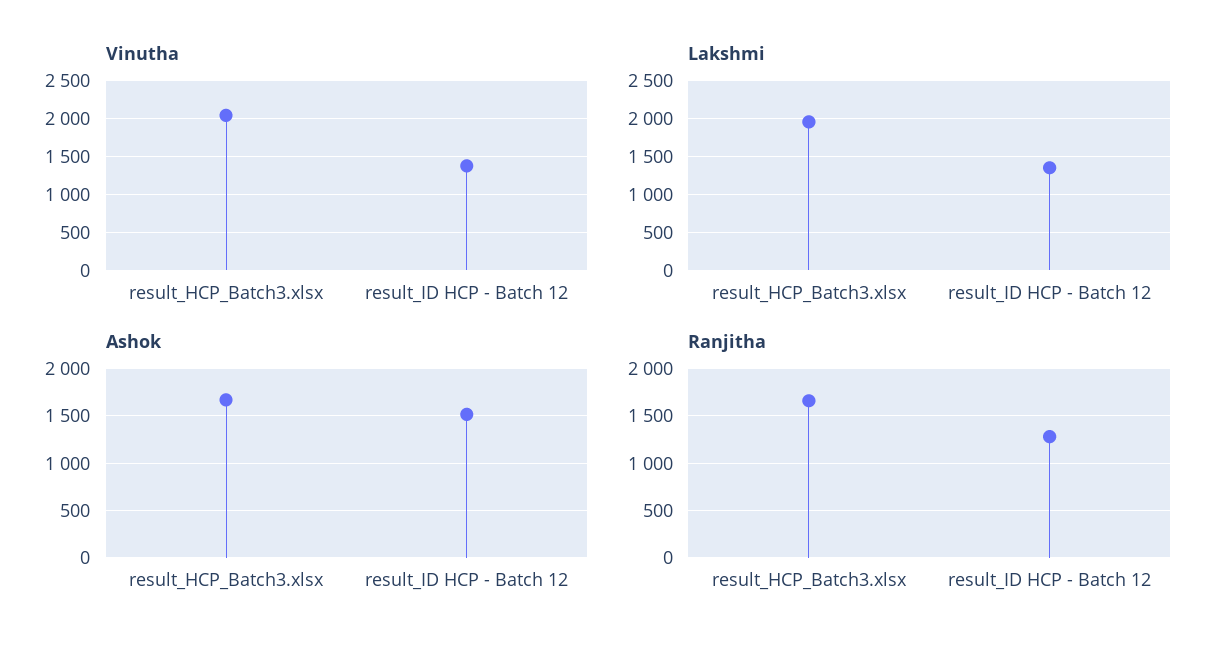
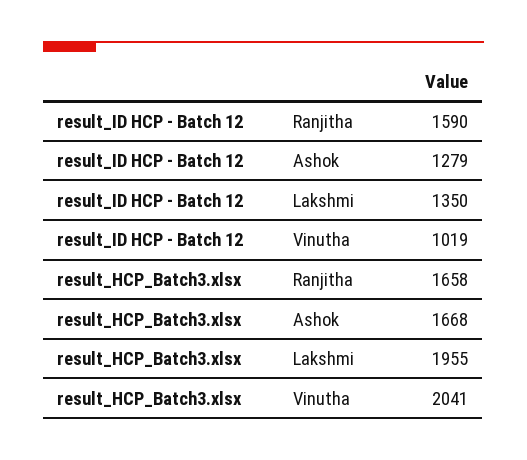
Vinutha, result_ID HCP - Batch 12: 1400 -> 1019
Ashok, result_ID HCP - Batch 12: 1500 -> 1279
Ranjitha, result_ID HCP - Batch 12: 1300 -> 1590

